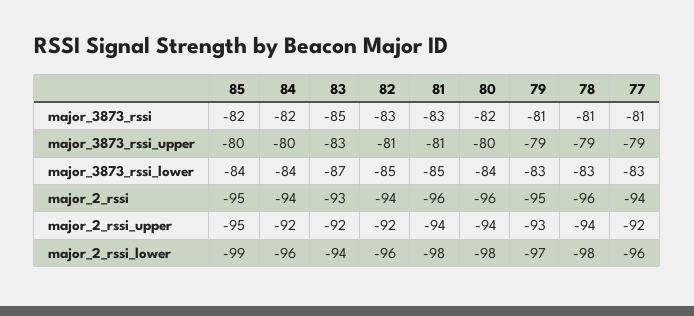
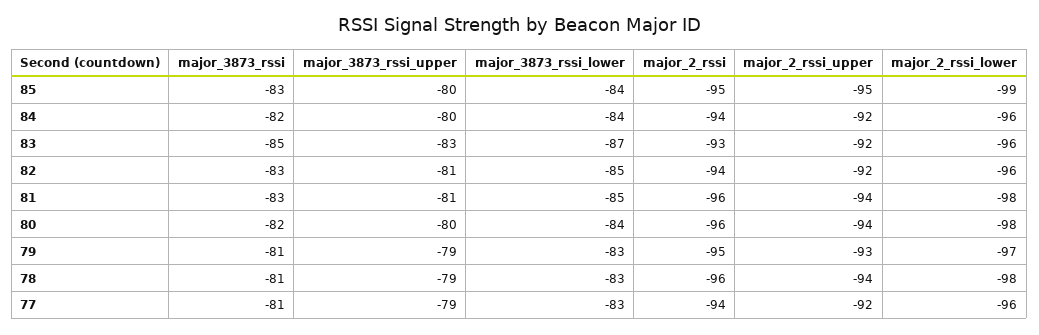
85, major_3873_rssi: -82 -> -83
83, major_2_rssi_lower: -94 -> -96

